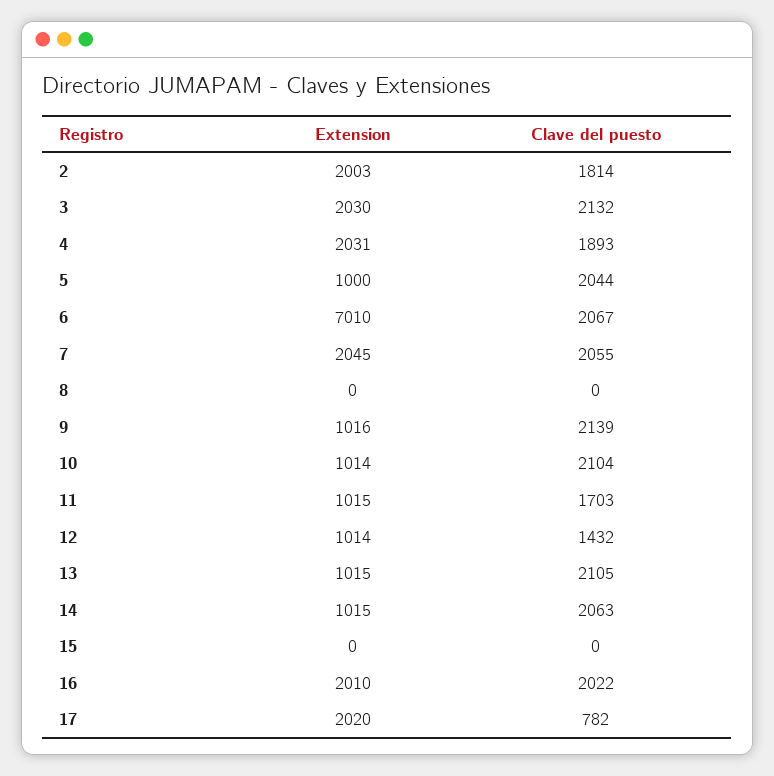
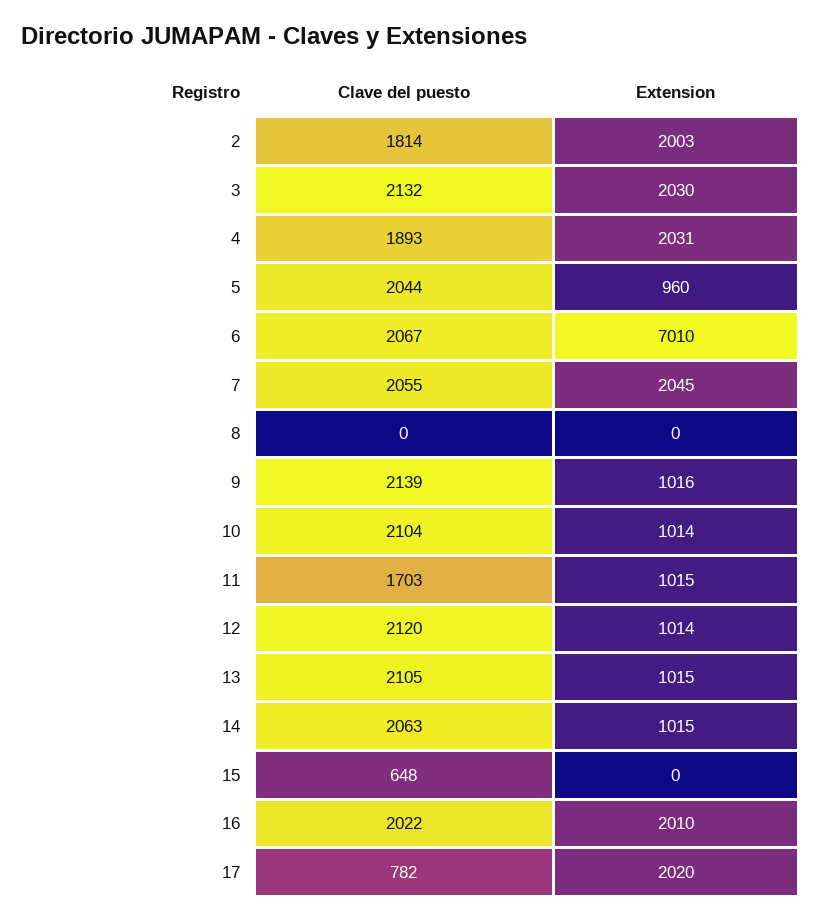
Extension, 5: 1000 -> 960
Clave del puesto, 12: 1432 -> 2120
Clave del puesto, 15: 0 -> 648

